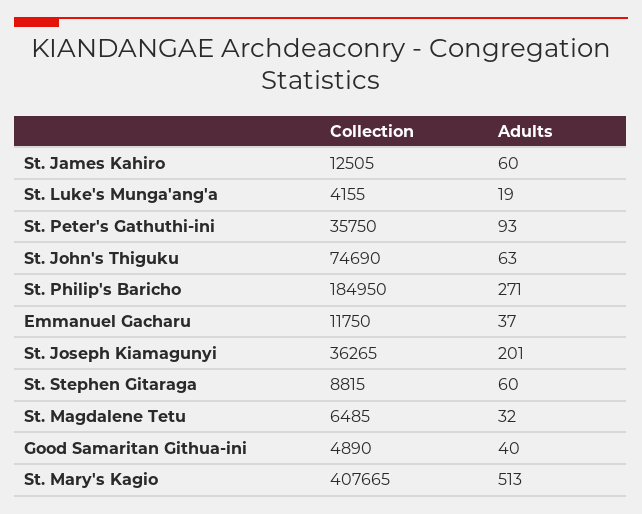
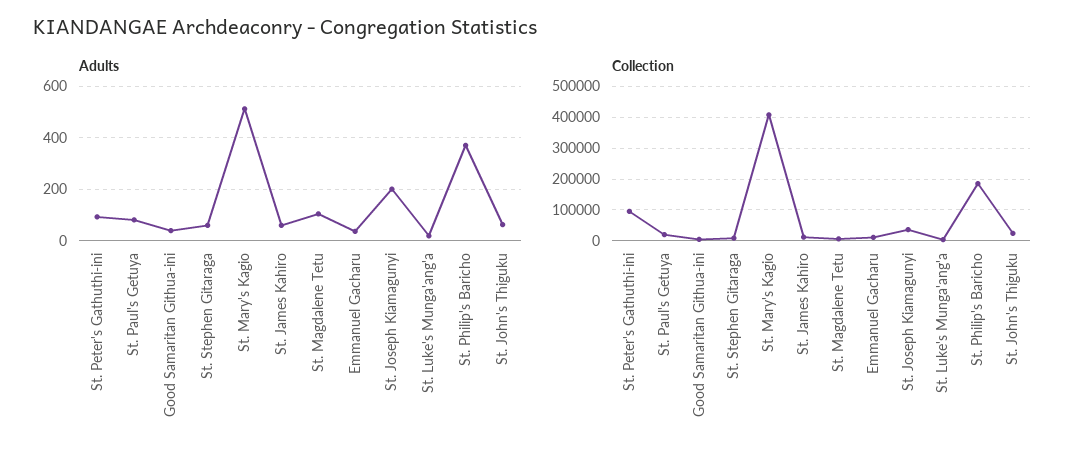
Collection, St. Peter's Gathuthi-ini: 35750 -> 100000
Collection, St. John's Thiguku: 74690 -> 20000
Adults, St. Philip's Baricho: 271 -> 375
Adults, St. Magdalene Tetu: 32 -> 100
Adults, St. Paul's Getuya: none -> 75
Collection, St. Paul's Getuya: none -> 20000

